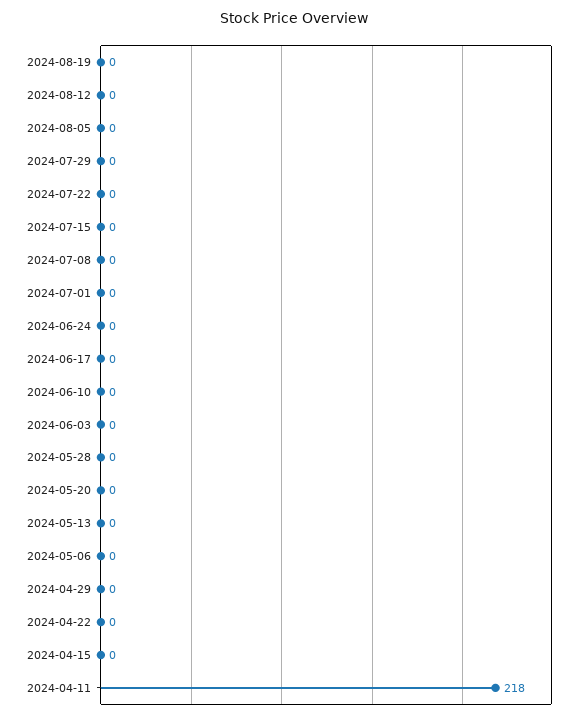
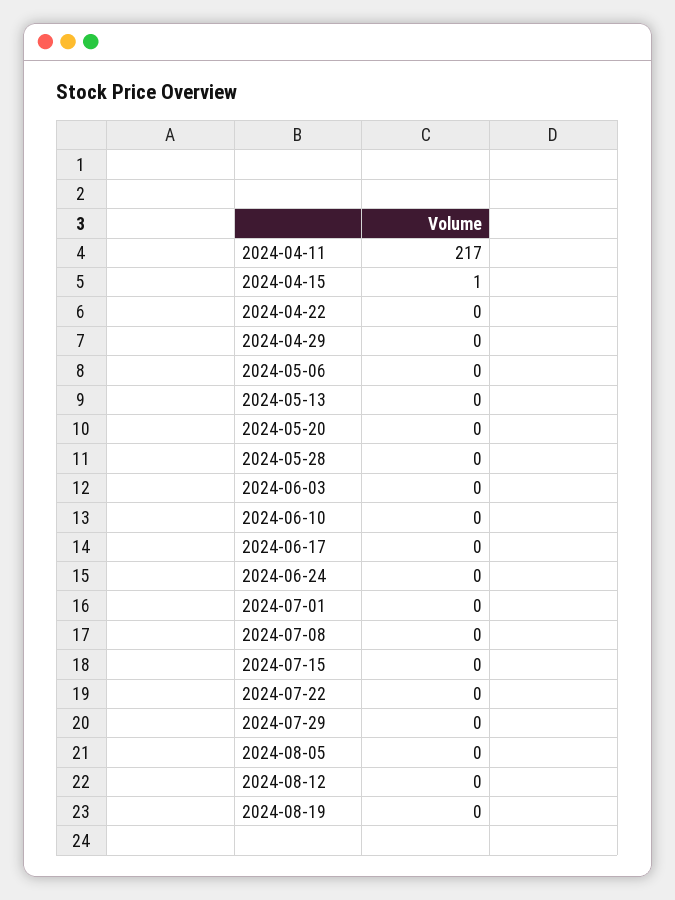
2024-04-15: 0 -> 1
2024-04-11: 218 -> 217

